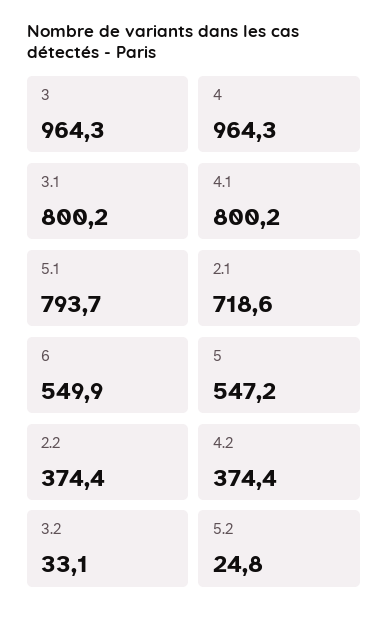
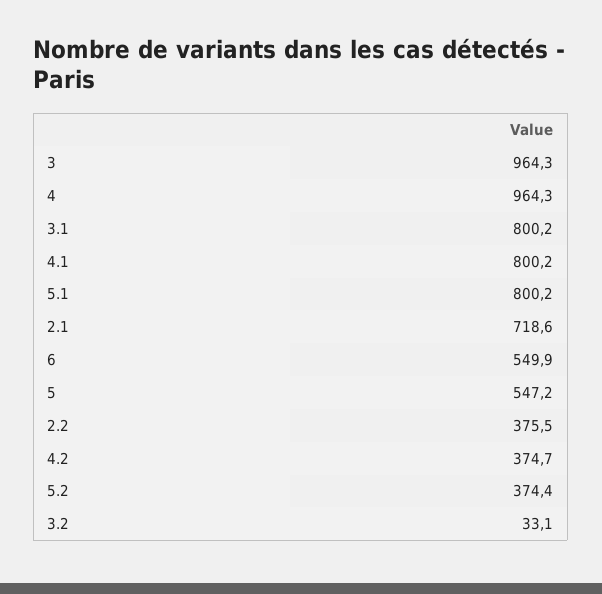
5.1: 793.7 -> 800.2
2.2: 374.4 -> 375.5
4.2: 374.4 -> 374.7
5.2: 24.8 -> 374.4

